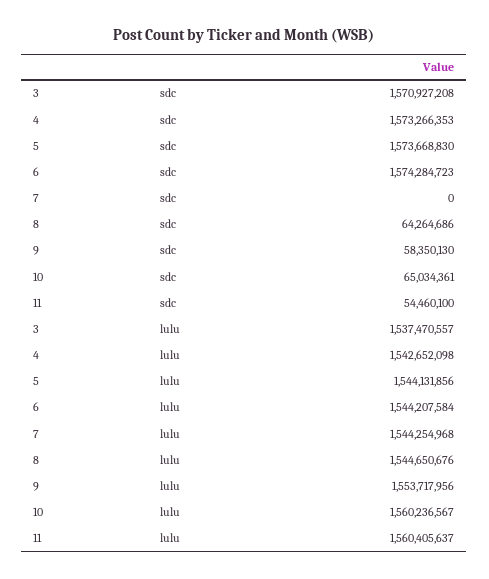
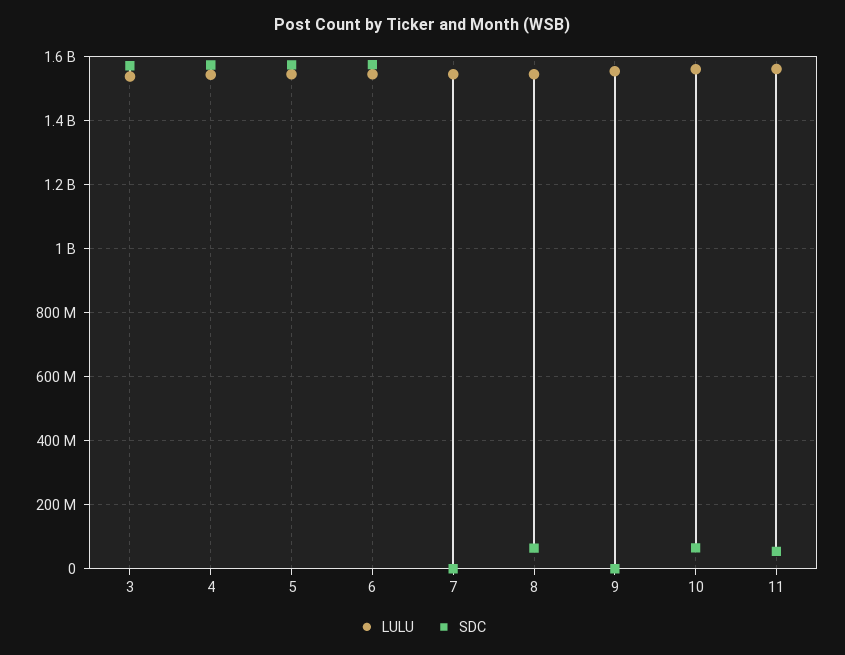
sdc, 9: 58350130 -> 0

